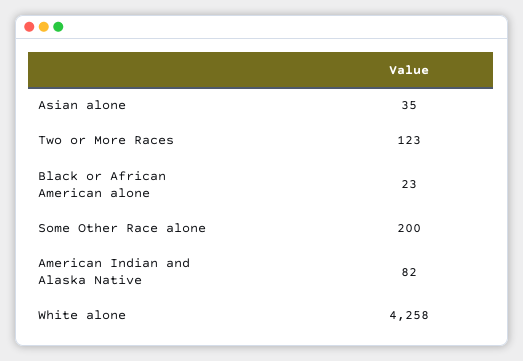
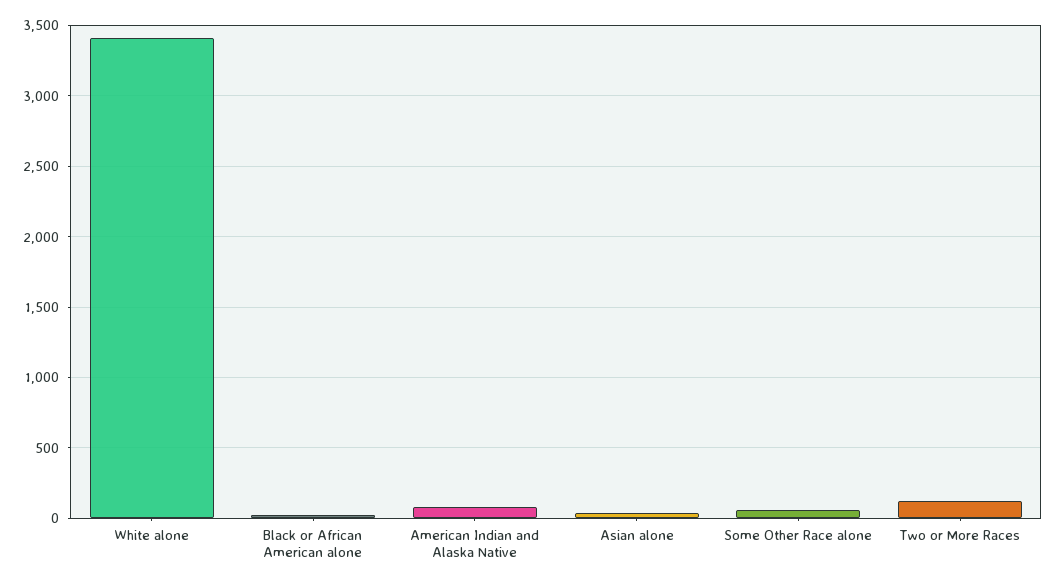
Some Other Race alone: 200 -> 50
White alone: 4258 -> 3400

